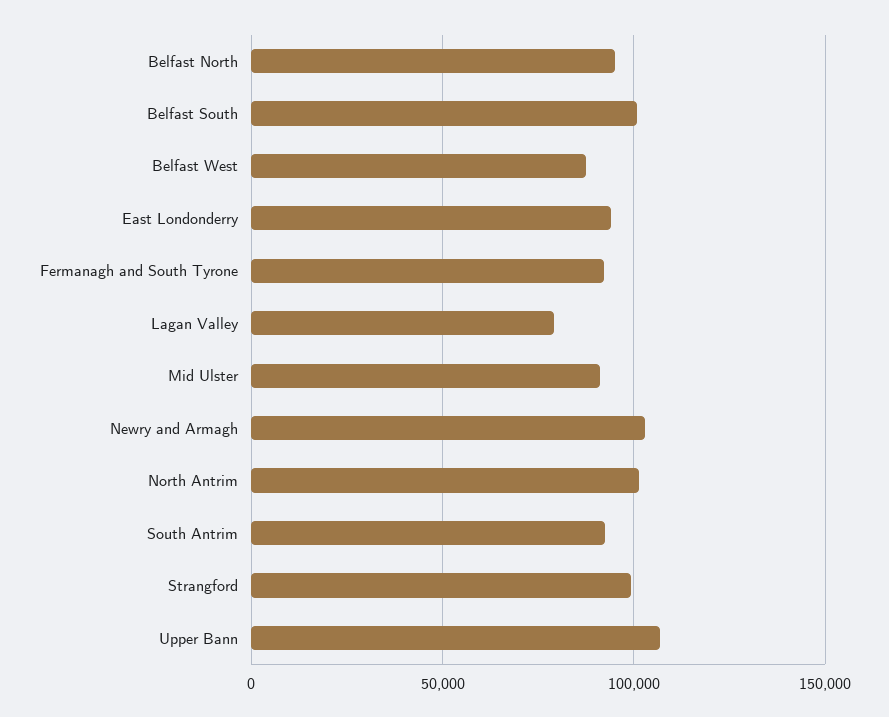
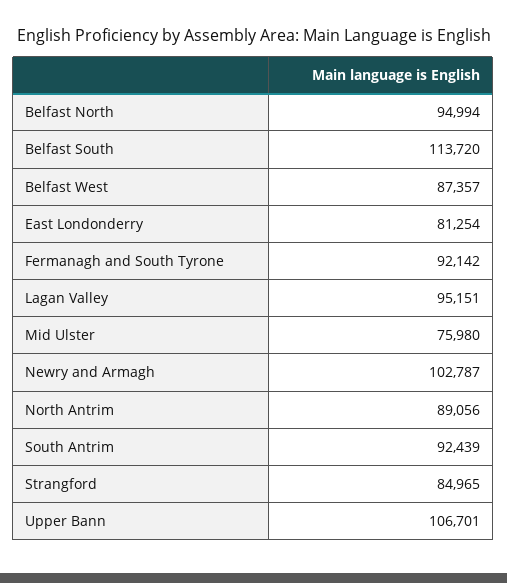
Belfast South: 100000 -> 113720
East Londonderry: 95000 -> 81254
Lagan Valley: 80000 -> 95151
Mid Ulster: 90000 -> 75980
North Antrim: 100000 -> 89056
Strangford: 100000 -> 84965

